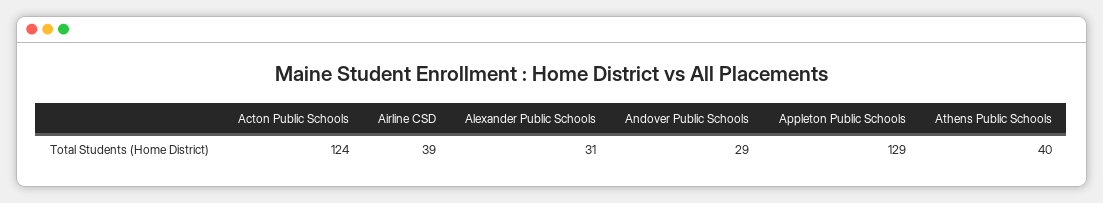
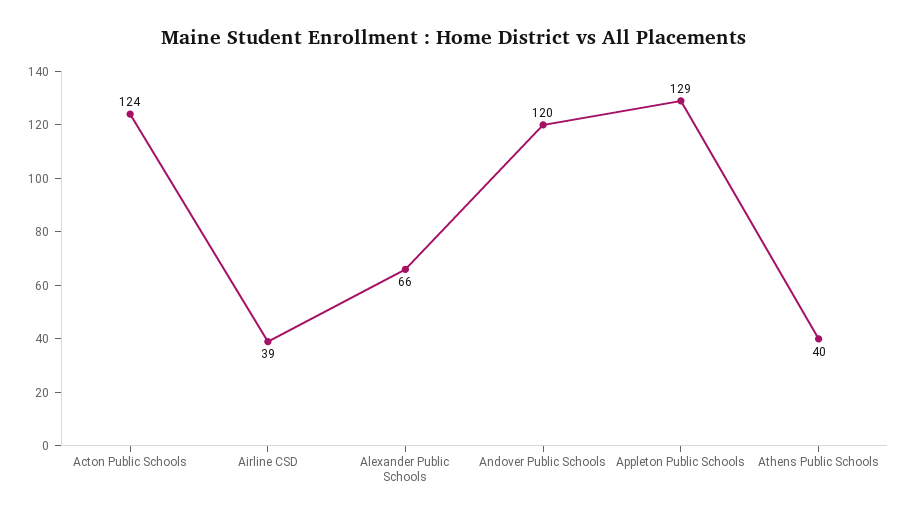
Alexander Public Schools: 31 -> 66
Andover Public Schools: 29 -> 120

